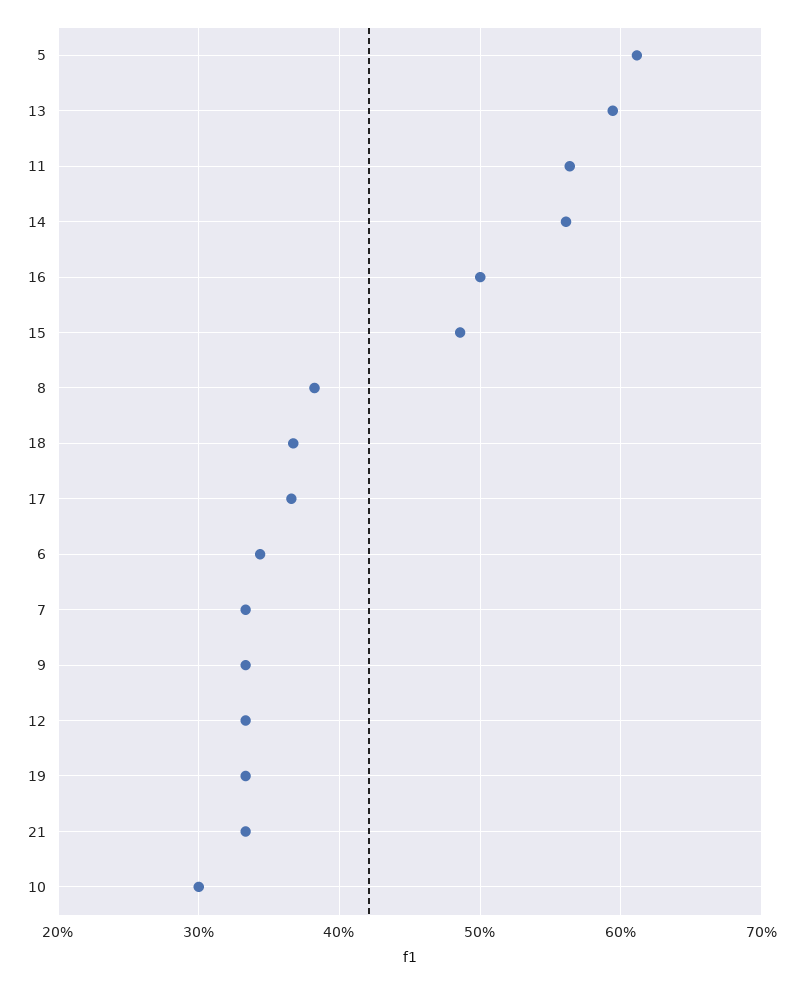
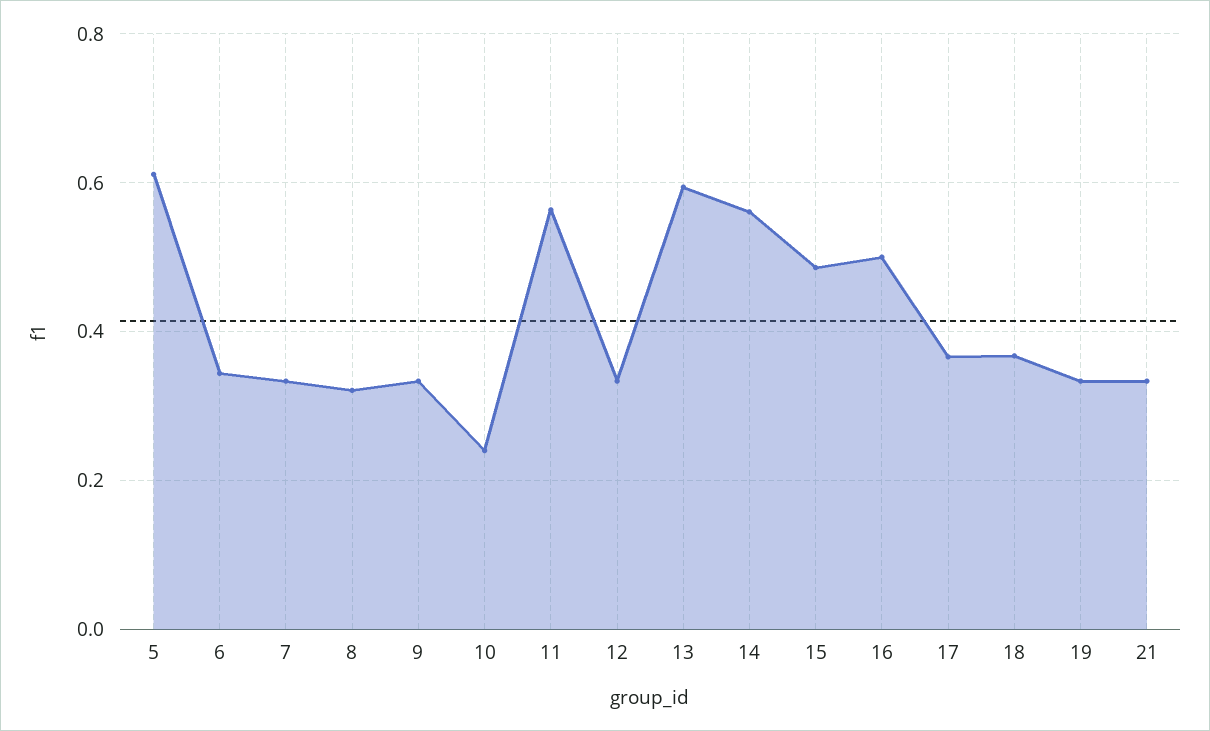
8: 0.38 -> 0.32
10: 0.3 -> 0.24

